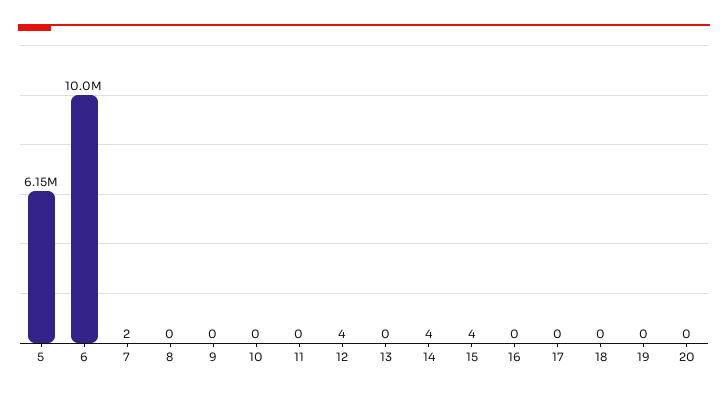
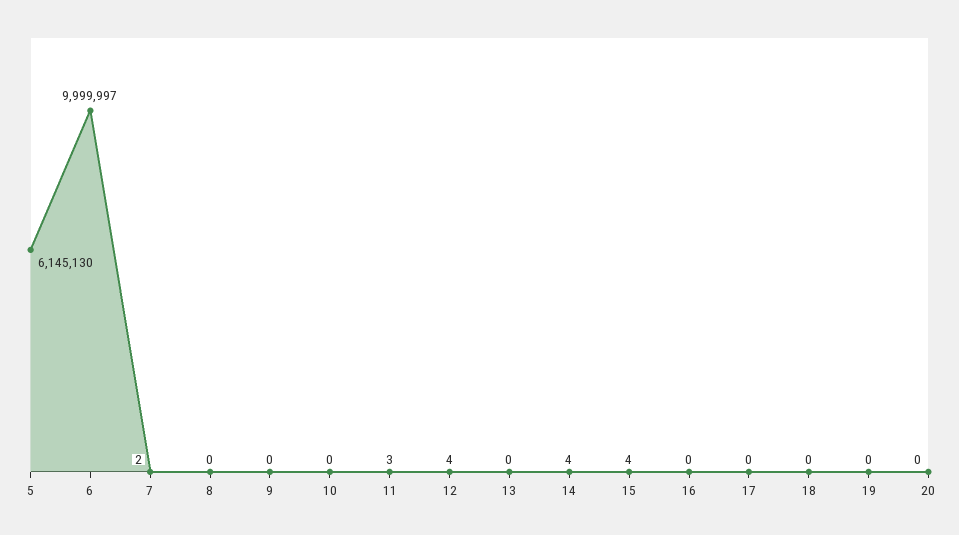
11: 0 -> 3

